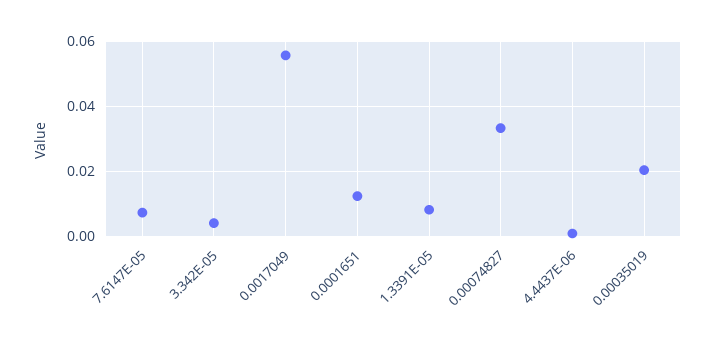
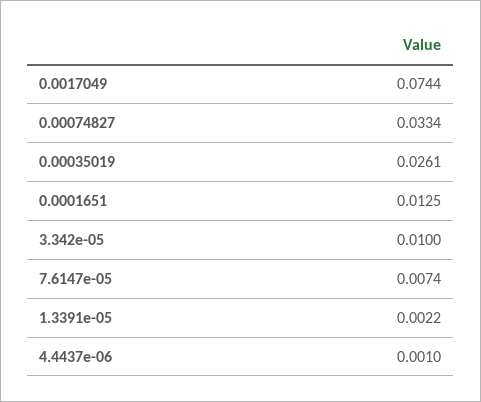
3.342E-05: 0.004 -> 0.01
0.0017049: 0.056 -> 0.0744
1.3391E-05: 0.008 -> 0.0022
0.00035019: 0.02 -> 0.0261

